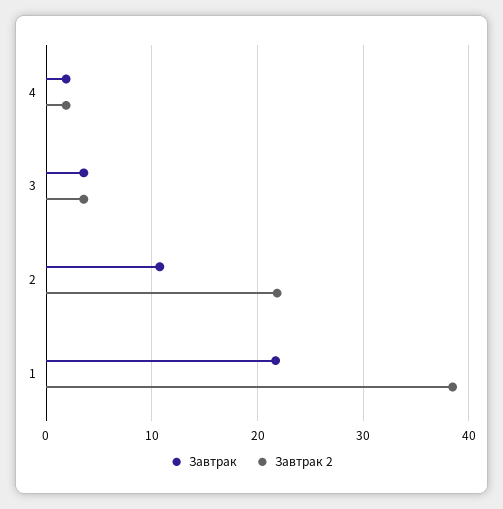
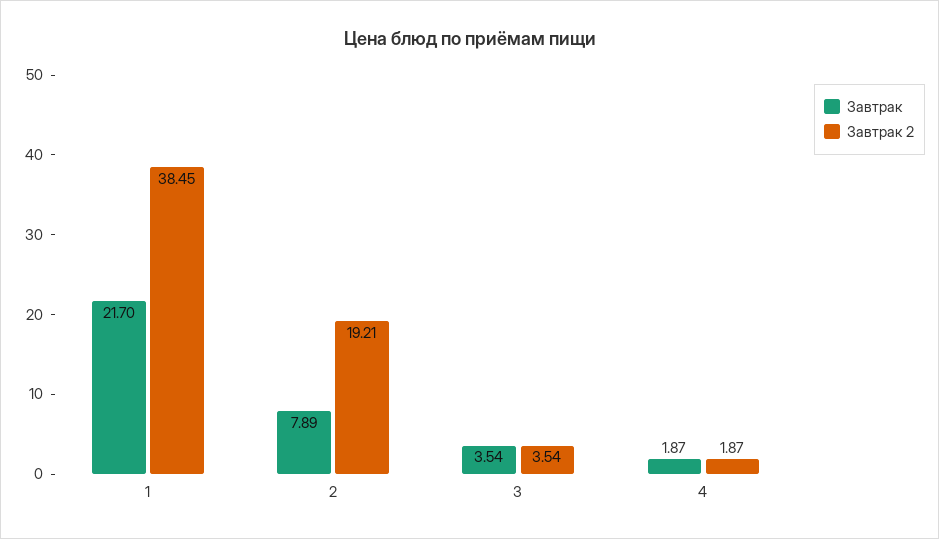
Завтрак, 2: 11 -> 7.89
Завтрак 2, 2: 22 -> 19.21

